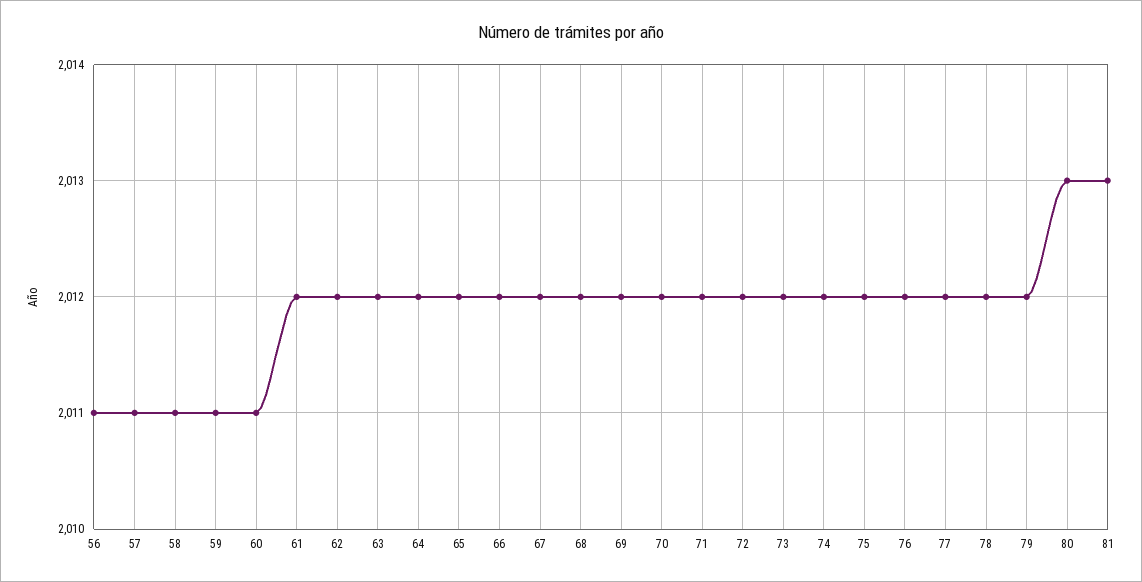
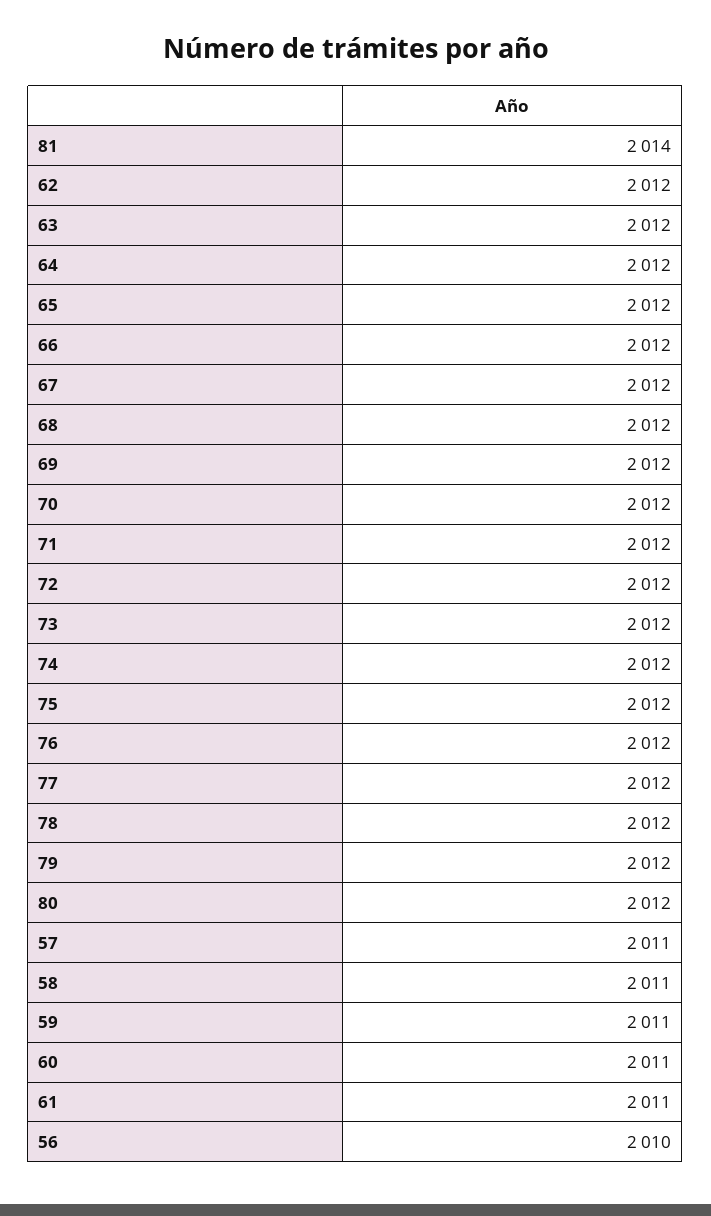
56: 2011 -> 2010
61: 2012 -> 2011
80: 2013 -> 2012
81: 2013 -> 2014

